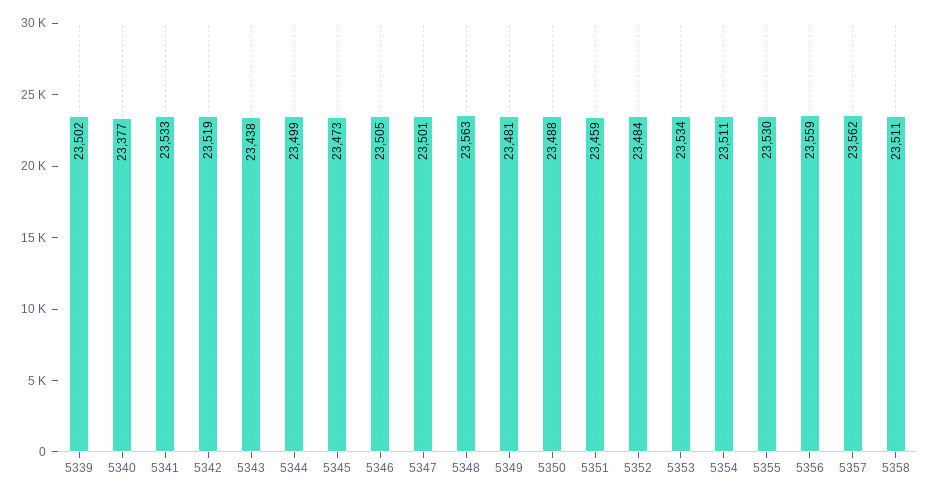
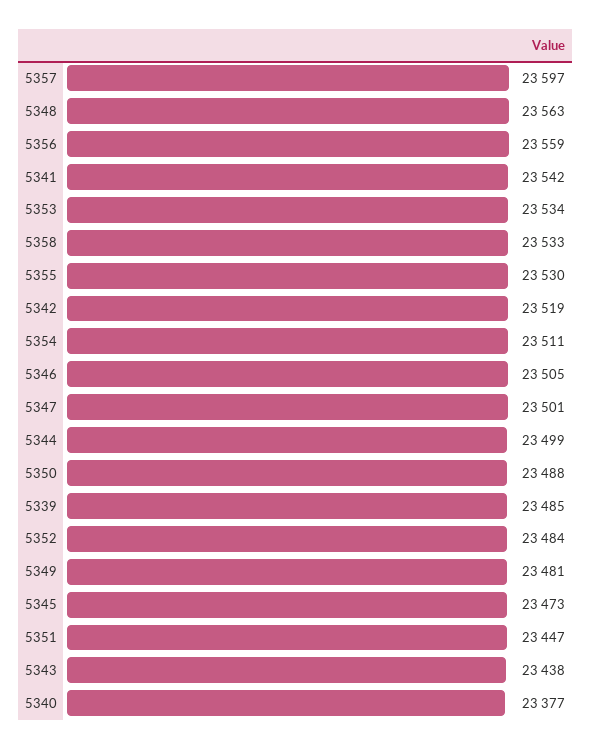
5339: 23502 -> 23485
5341: 23533 -> 23542
5351: 23459 -> 23447
5357: 23562 -> 23597
5358: 23511 -> 23533

